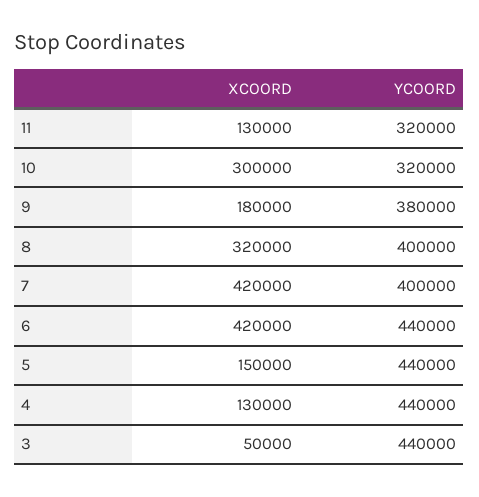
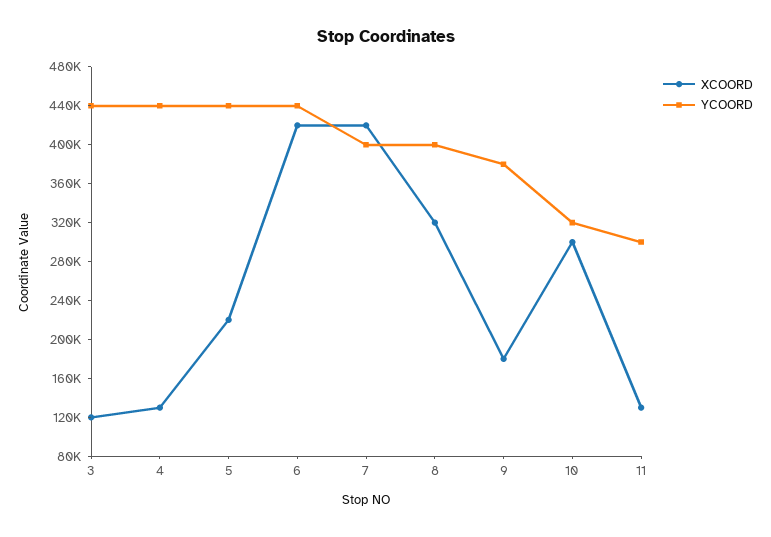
YCOORD, 11: 320000 -> 300000
XCOORD, 5: 150000 -> 220000
XCOORD, 3: 50000 -> 120000

